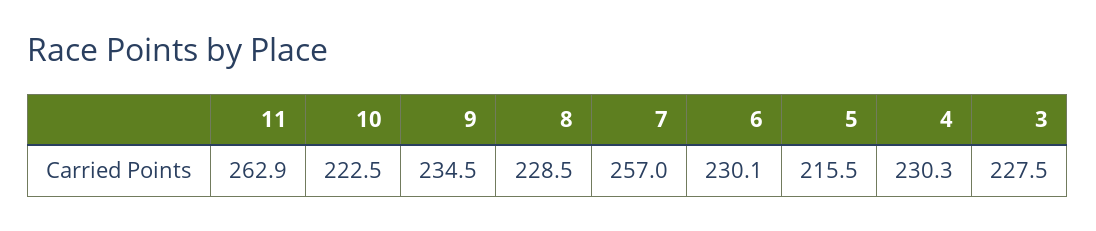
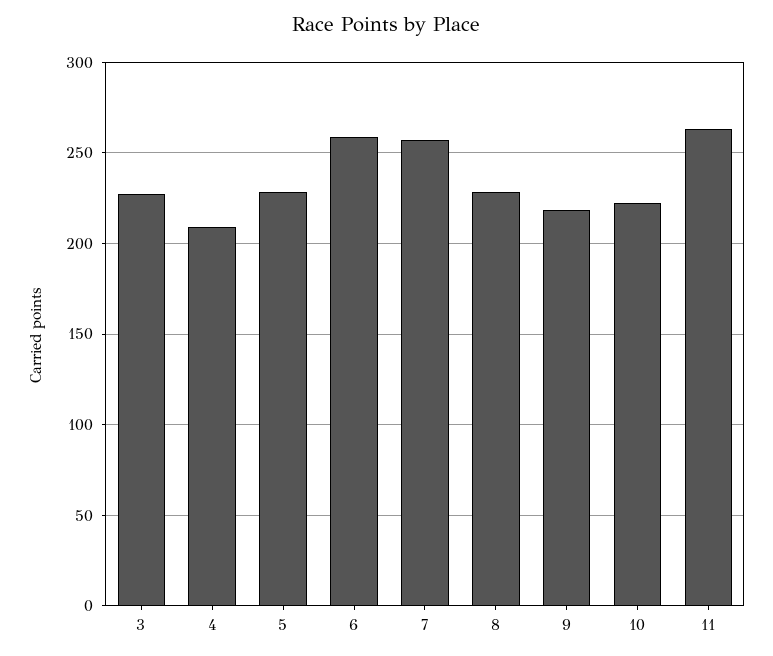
9: 234.5 -> 220
6: 230.1 -> 260
5: 215.5 -> 230
4: 230.3 -> 210

